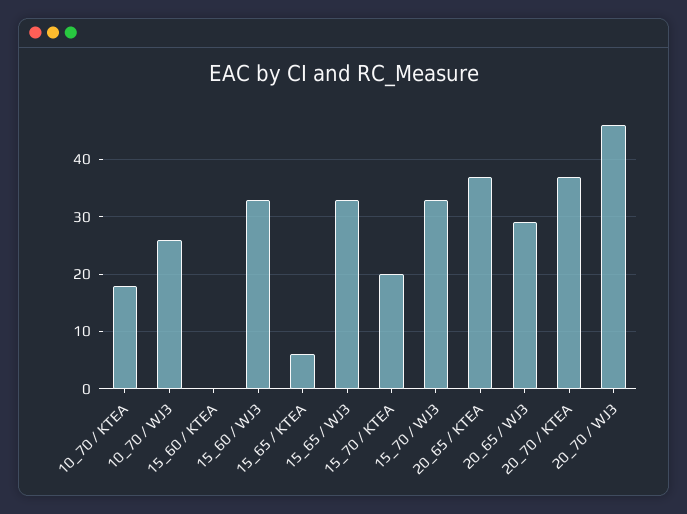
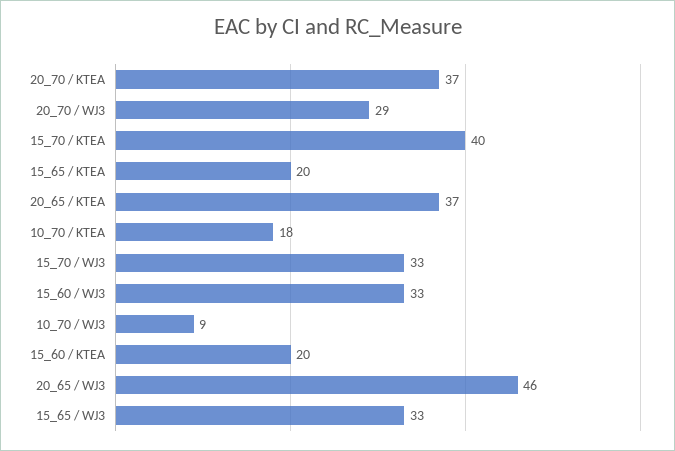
10_70 / WJ3: 25 -> 9
15_60 / KTEA: 0 -> 20
15_65 / KTEA: 5 -> 20
15_70 / KTEA: 20 -> 40
20_65 / WJ3: 30 -> 46
20_70 / WJ3: 45 -> 29

